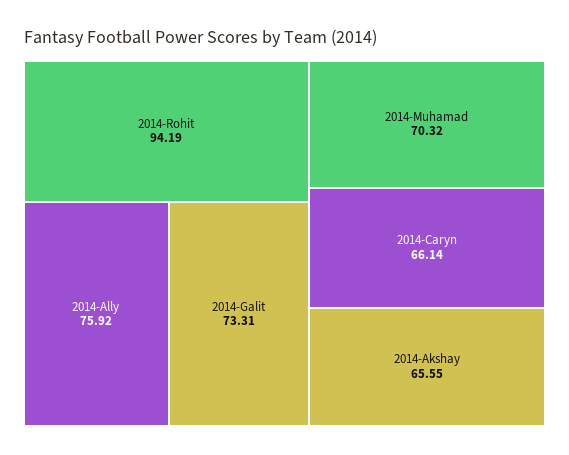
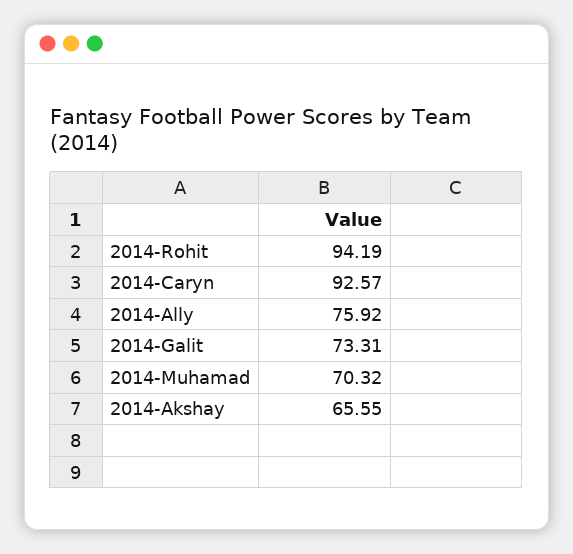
2014-Caryn: 66.14 -> 92.57

